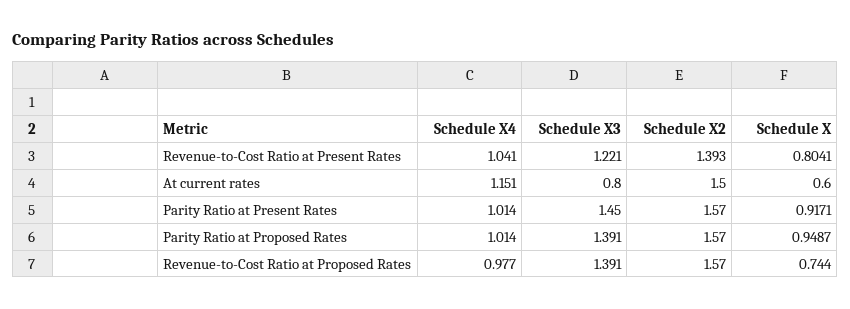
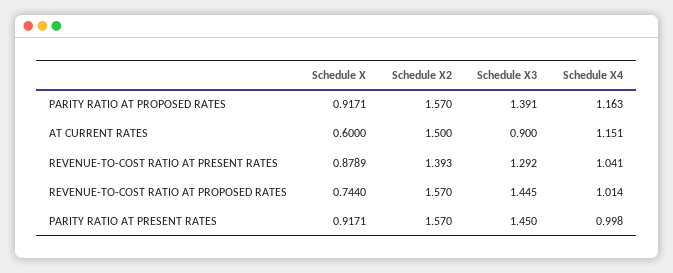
Schedule X3, Revenue-to-Cost Ratio at Present Rates: 1.221 -> 1.292
Schedule X, Revenue-to-Cost Ratio at Present Rates: 0.8041 -> 0.8789
Schedule X3, At current rates: 0.8 -> 0.9
Schedule X4, Parity Ratio at Present Rates: 1.014 -> 0.998
Schedule X4, Parity Ratio at Proposed Rates: 1.014 -> 1.163
Schedule X, Parity Ratio at Proposed Rates: 0.9487 -> 0.9171
Schedule X4, Revenue-to-Cost Ratio at Proposed Rates: 0.977 -> 1.014
Schedule X3, Revenue-to-Cost Ratio at Proposed Rates: 1.391 -> 1.445

